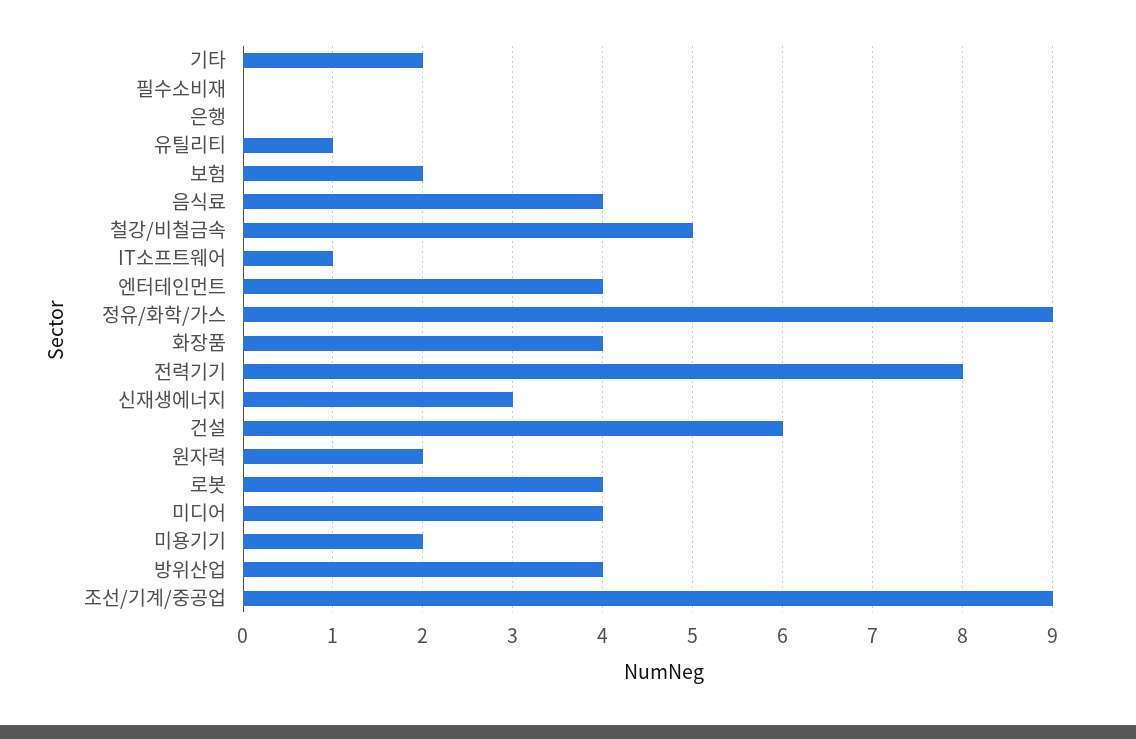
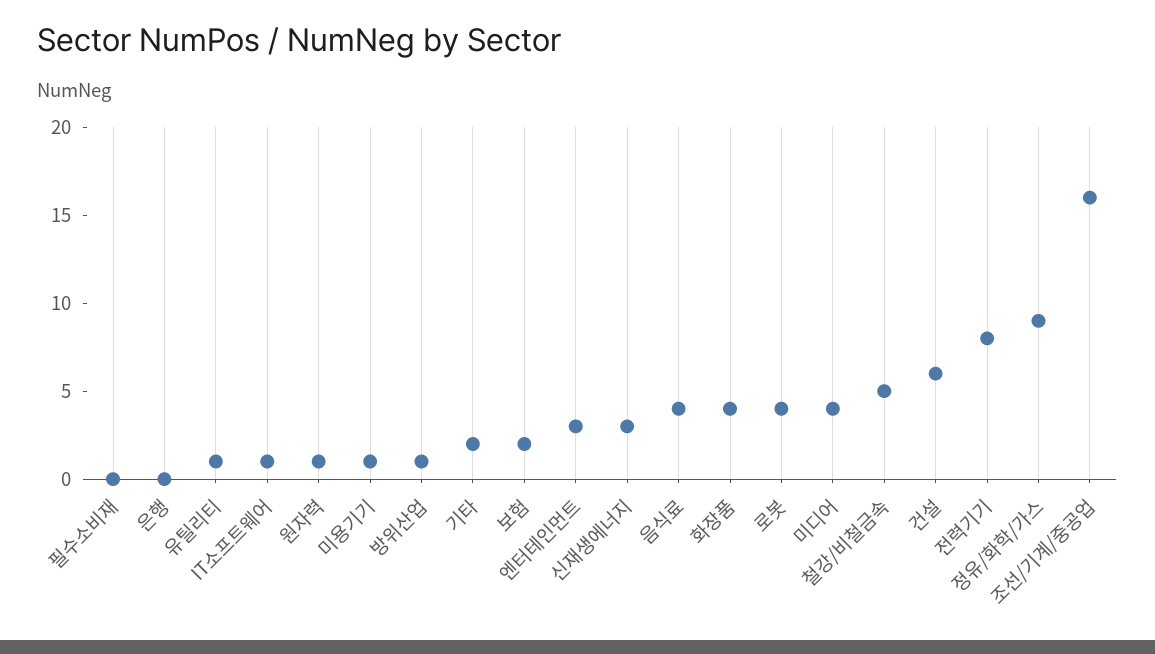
엔터테인먼트: 4 -> 3
원자력: 2 -> 1
미용기기: 2 -> 1
방위산업: 4 -> 1
조선/기계/중공업: 9 -> 16

